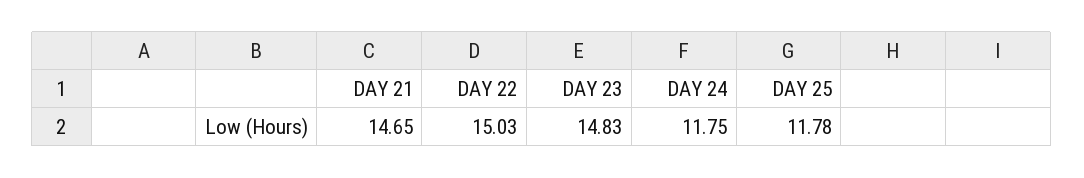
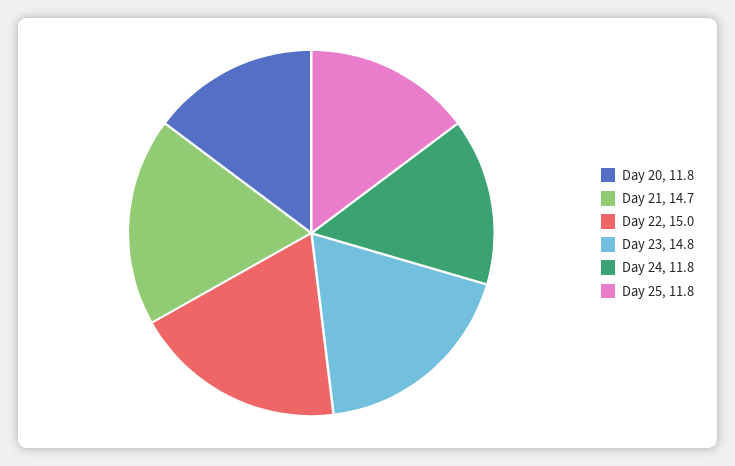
Day 20: none -> 11.8

